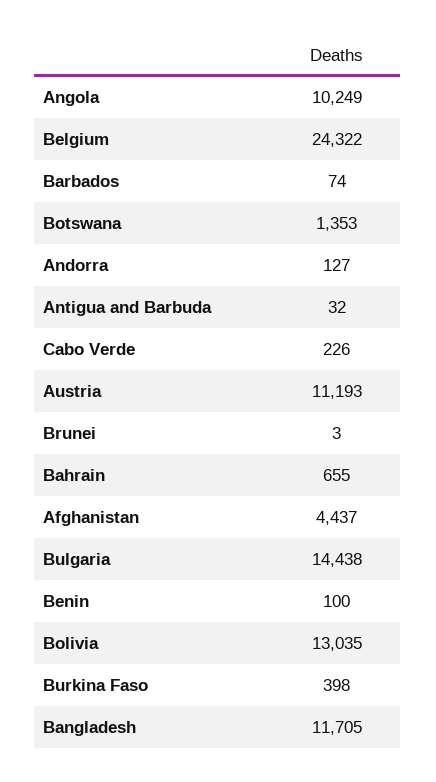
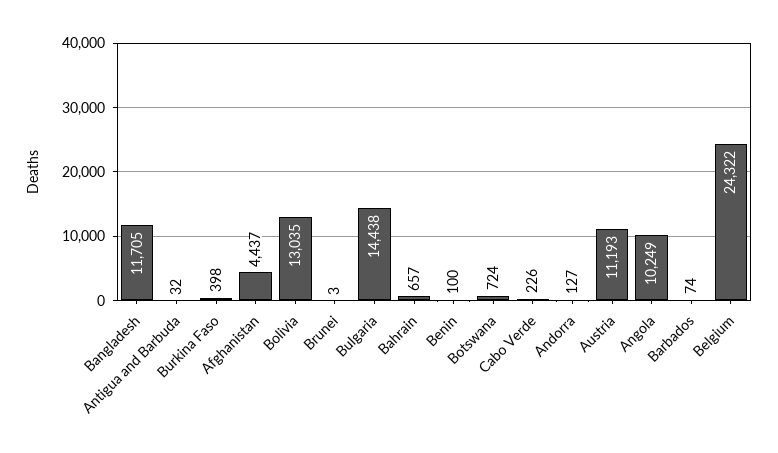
Botswana: 1353 -> 724
Bahrain: 655 -> 657

